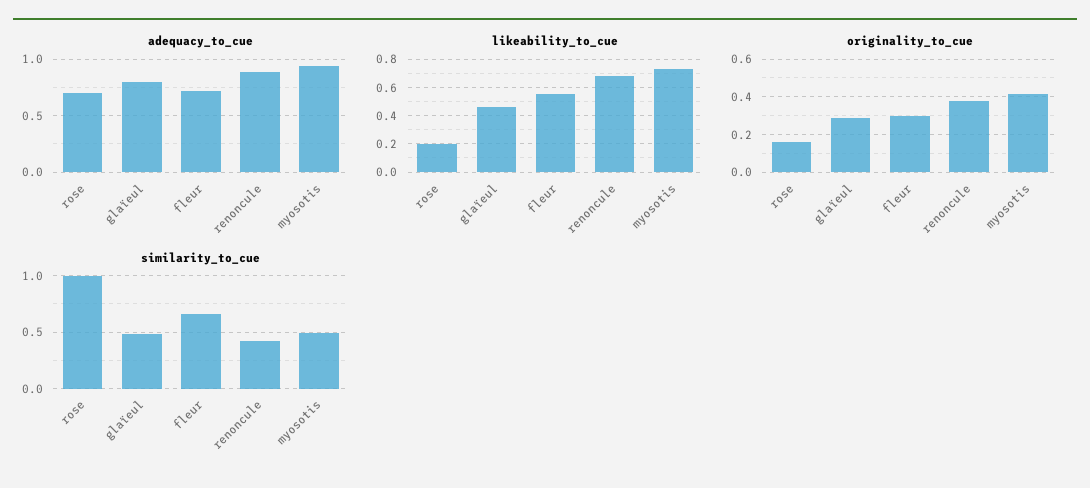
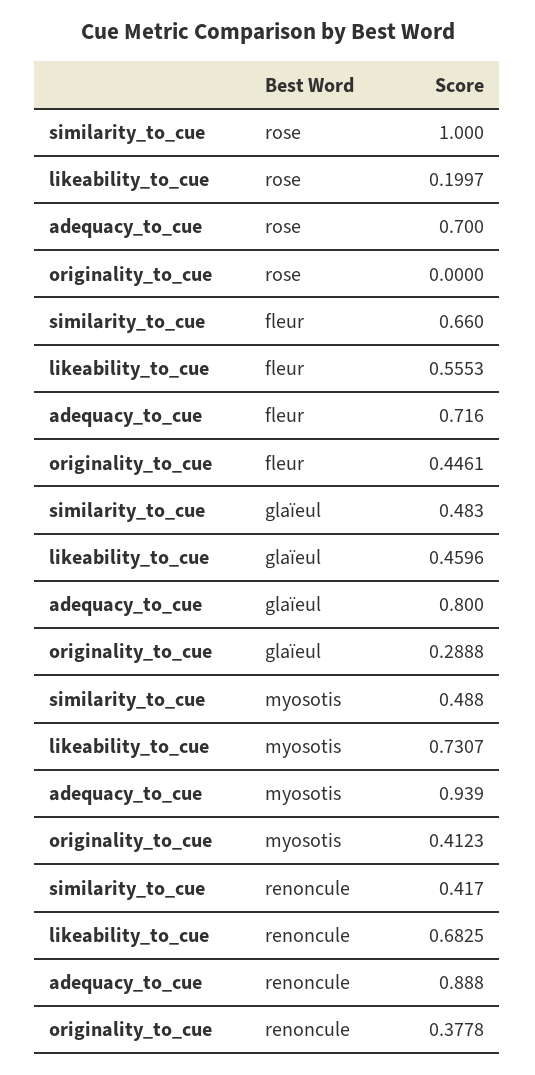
originality_to_cue, rose: 0.15 -> 0
originality_to_cue, fleur: 0.3 -> 0.4461

